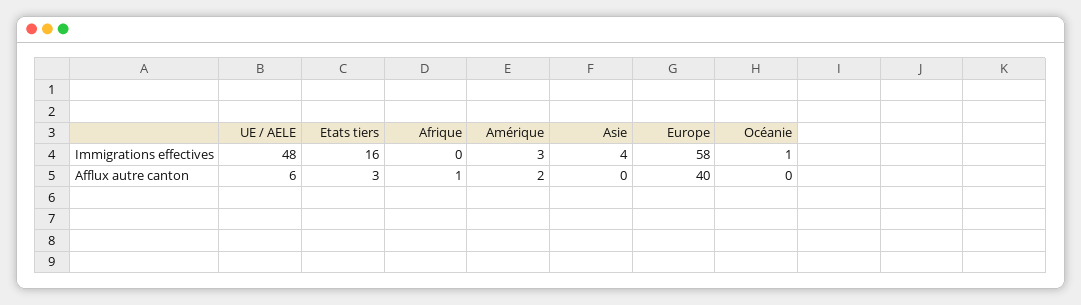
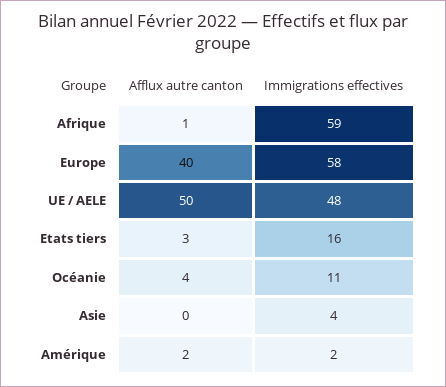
Afrique, Immigrations effectives: 0 -> 59
Amérique, Immigrations effectives: 3 -> 2
Océanie, Immigrations effectives: 1 -> 11
UE / AELE, Afflux autre canton: 6 -> 50
Océanie, Afflux autre canton: 0 -> 4

